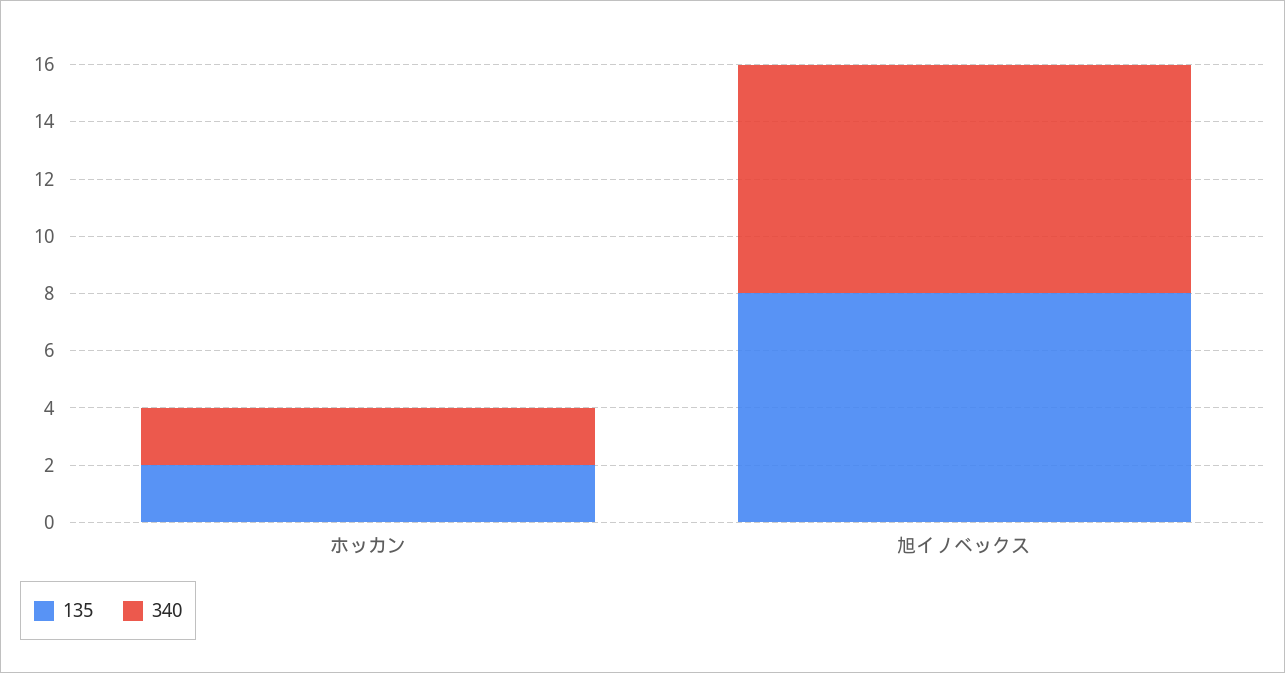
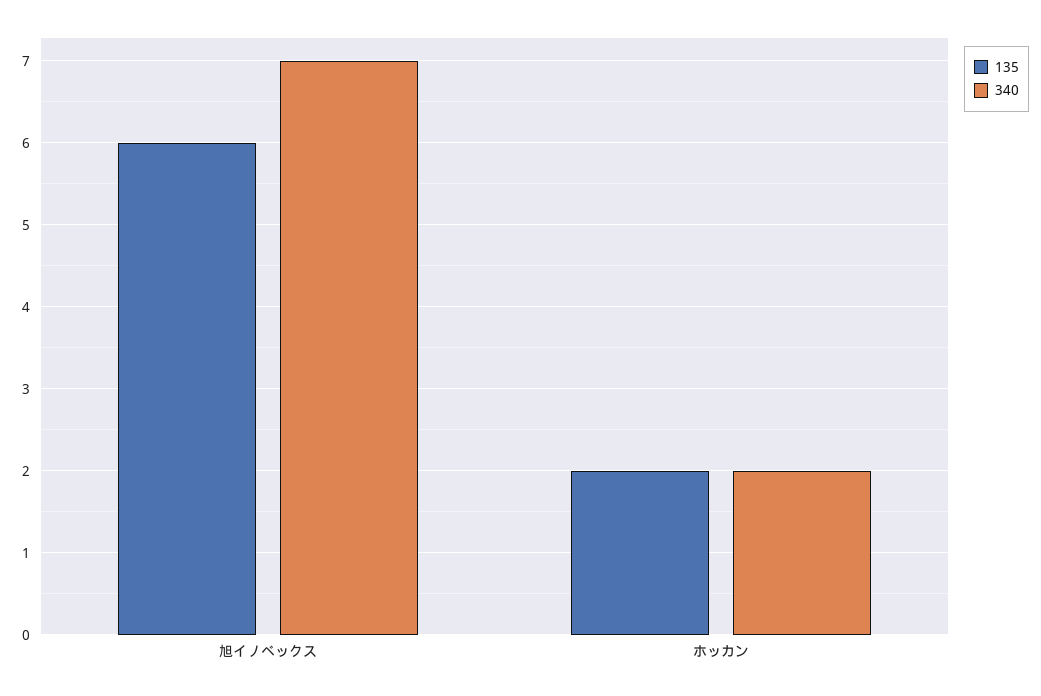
135, 旭イノベックス: 8 -> 6
340, 旭イノベックス: 8 -> 7

